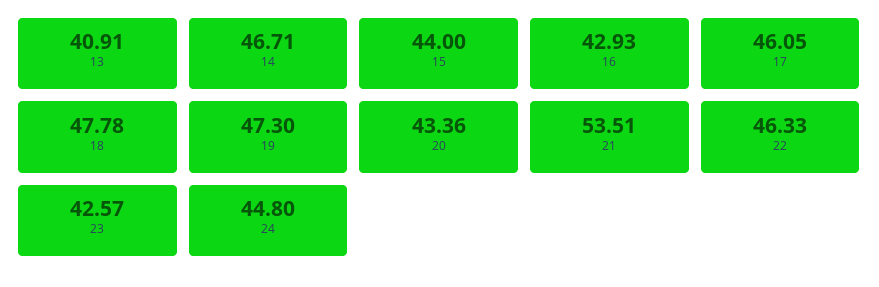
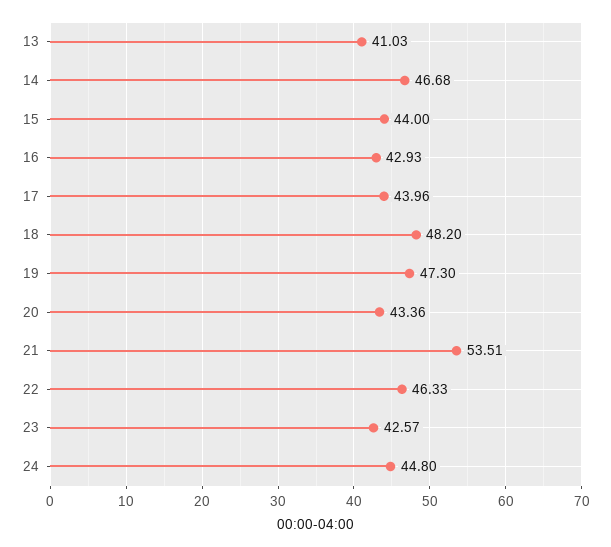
13: 40.91 -> 41.03
14: 46.71 -> 46.68
17: 46.05 -> 43.96
18: 47.78 -> 48.2

